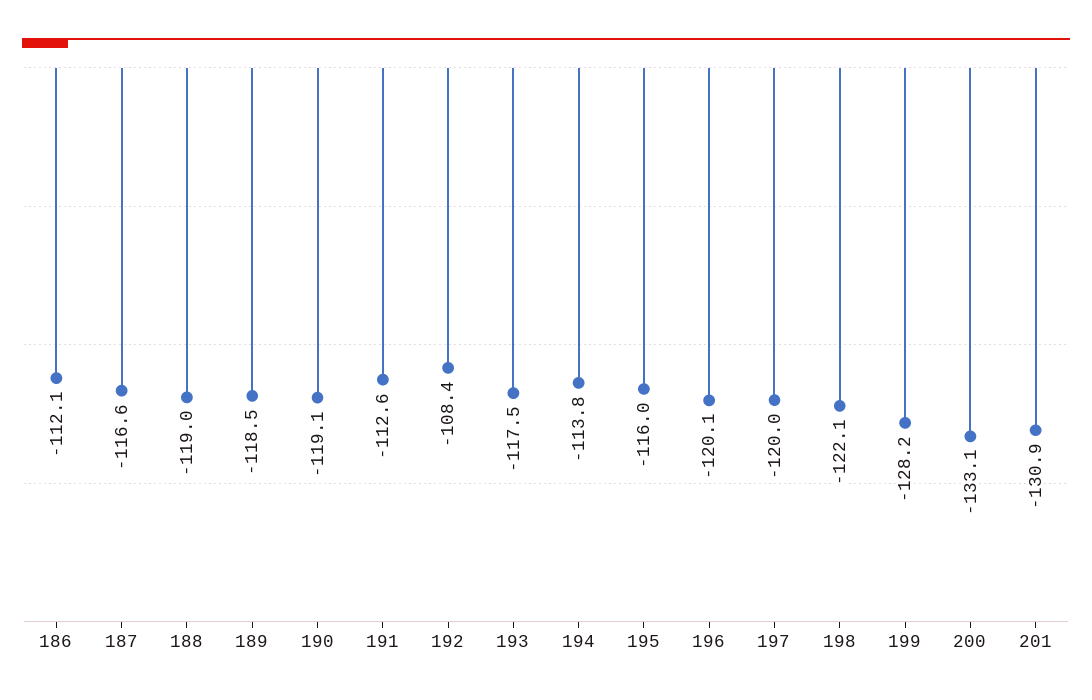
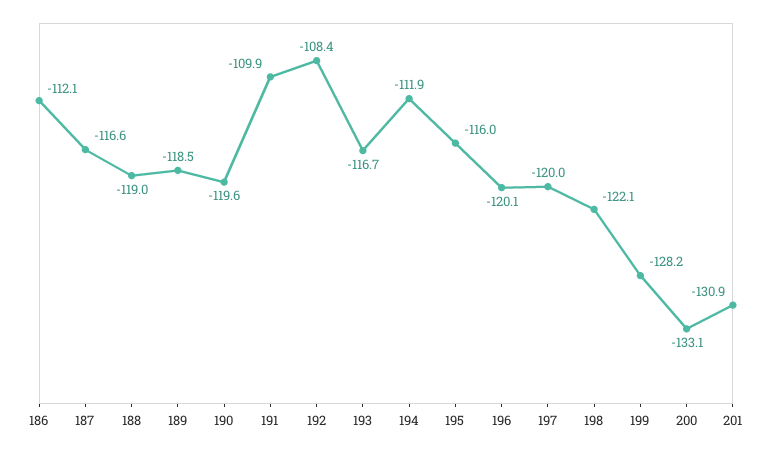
190: -119.1 -> -119.6
191: -112.6 -> -109.9
193: -117.5 -> -116.7
194: -113.8 -> -111.9

